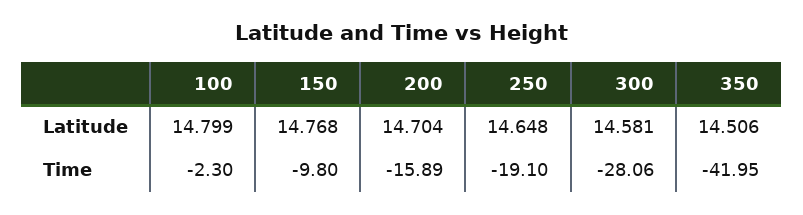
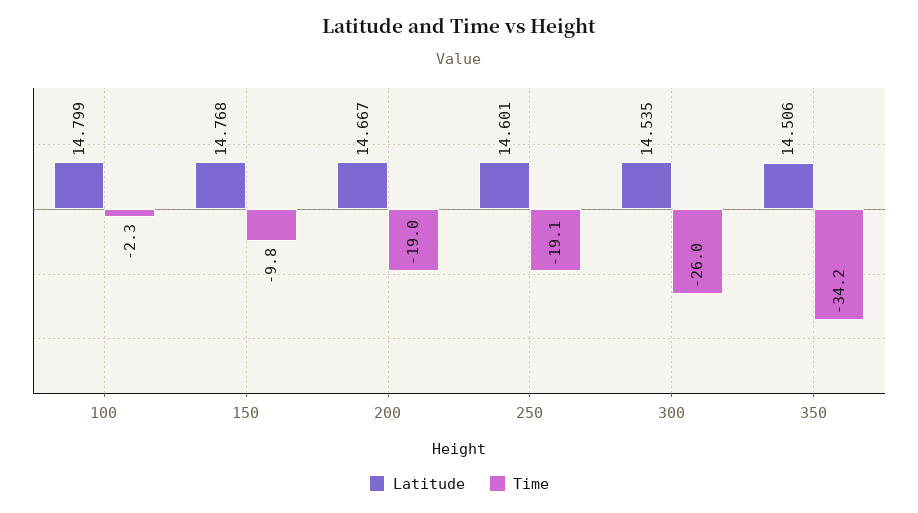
Latitude, 200: 14.704 -> 14.667
Latitude, 250: 14.648 -> 14.601
Latitude, 300: 14.581 -> 14.535
Time, 200: -15.89 -> -19
Time, 300: -28.06 -> -26
Time, 350: -41.95 -> -34.2

